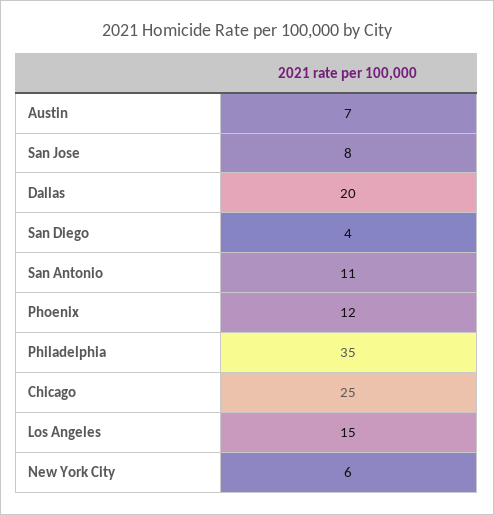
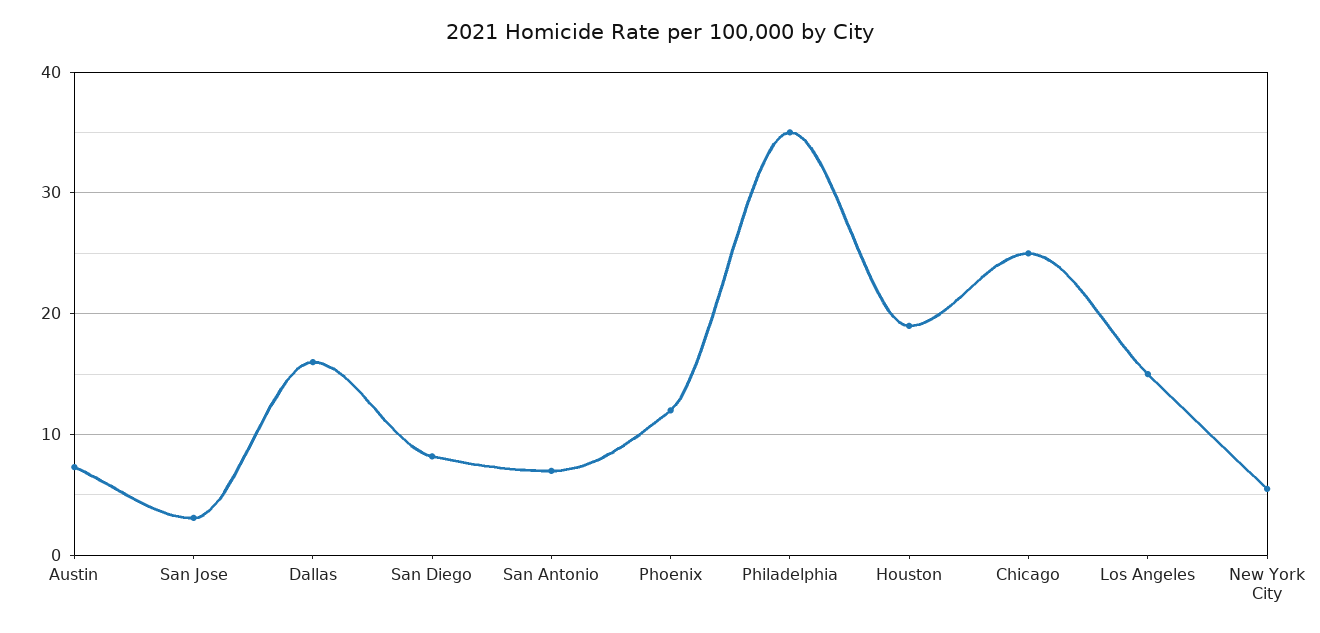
San Jose: 8 -> 3
Dallas: 20 -> 16
San Diego: 4 -> 8
San Antonio: 11 -> 7
Houston: none -> 19

